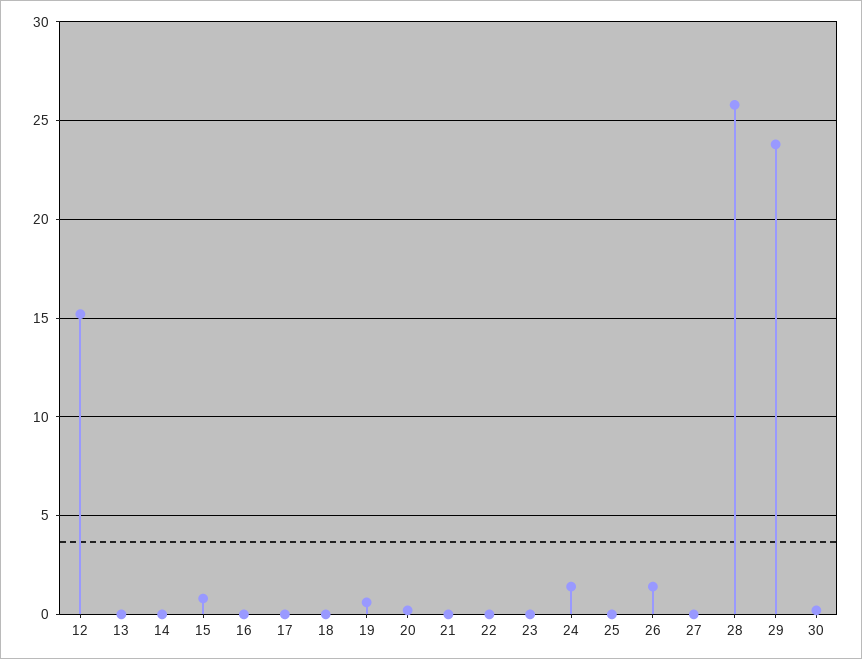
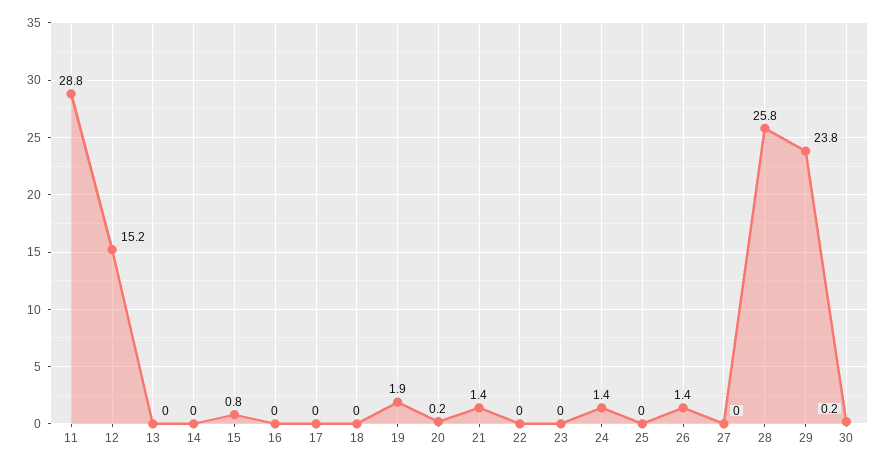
19: 0.5 -> 1.9
21: 0 -> 1.4
11: none -> 28.8

